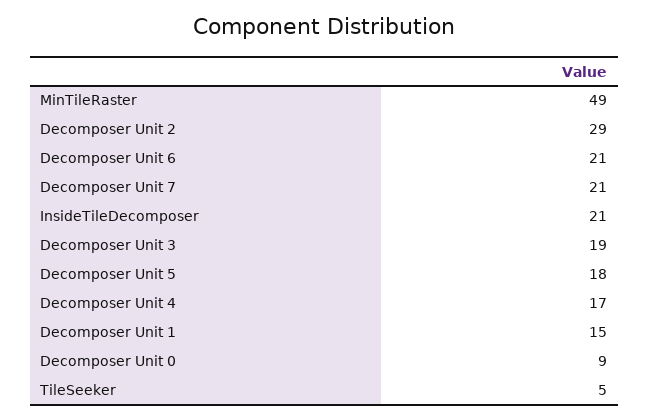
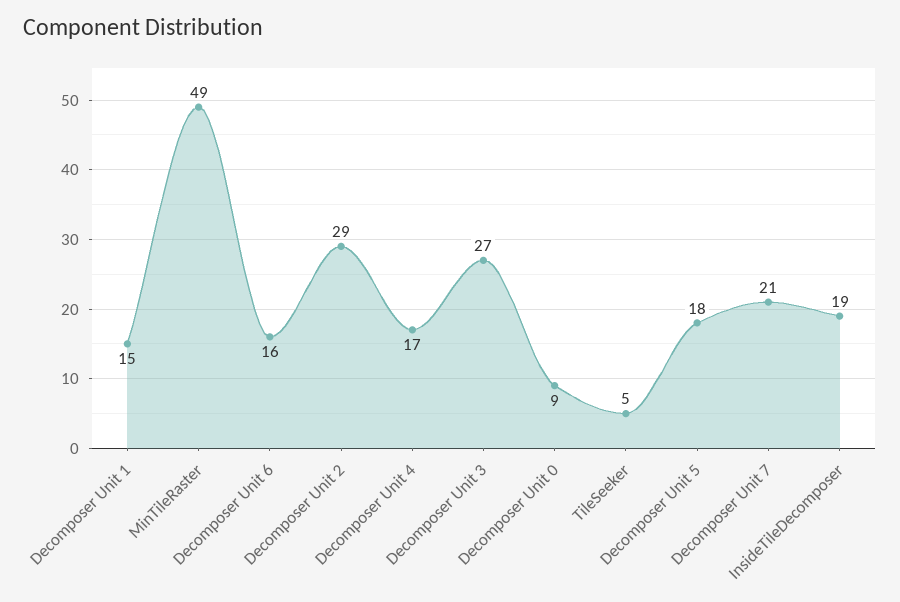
Decomposer Unit 6: 21 -> 16
InsideTileDecomposer: 21 -> 19
Decomposer Unit 3: 19 -> 27

